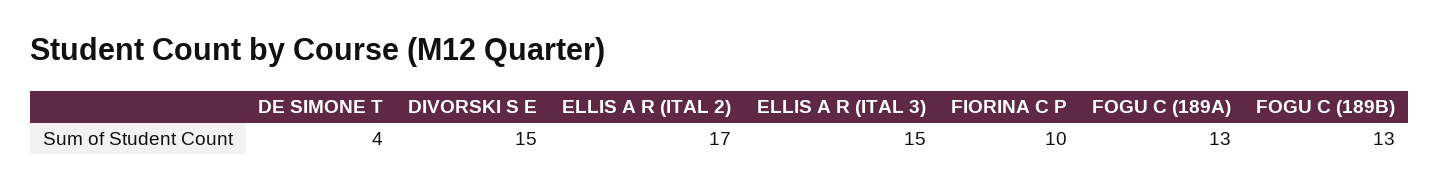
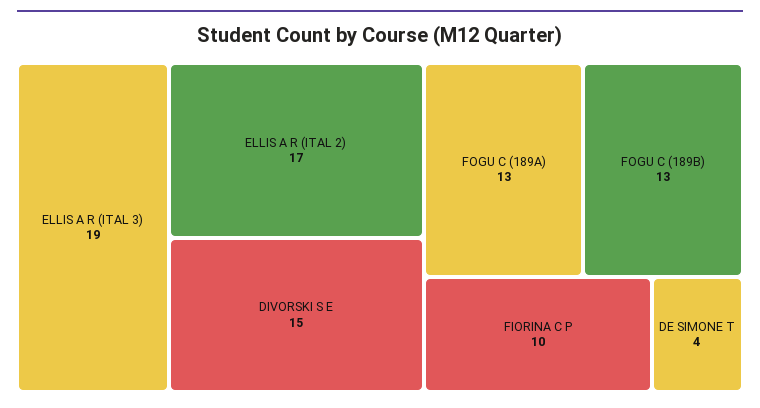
ELLIS A R (ITAL 3): 15 -> 19

